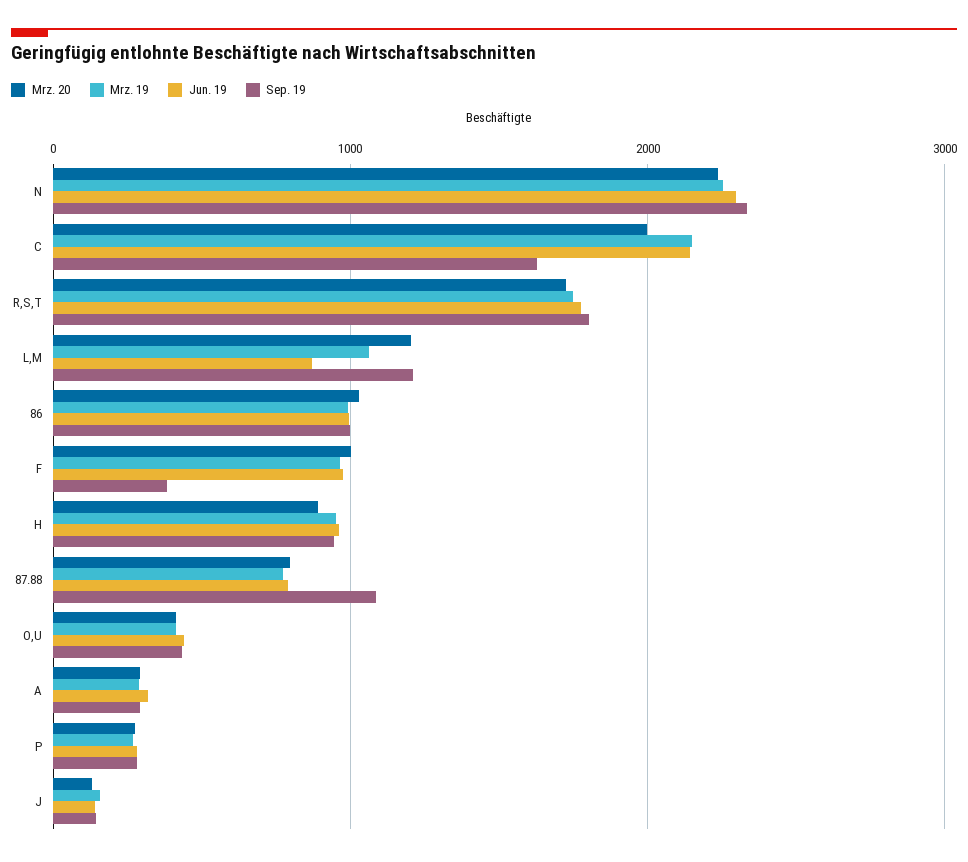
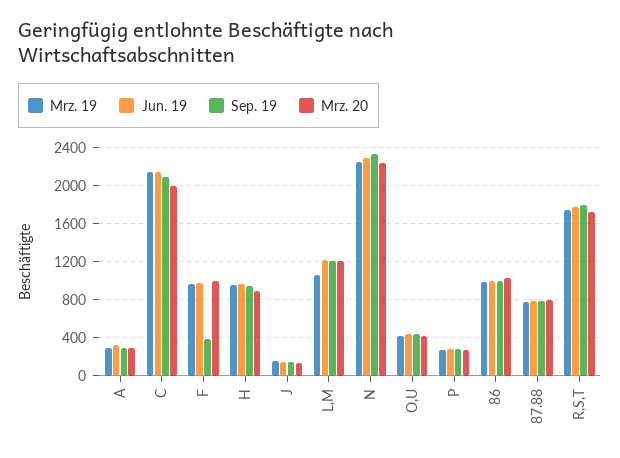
Sep. 19, C: 1600 -> 2100
Jun. 19, L,M: 900 -> 1200
Sep. 19, 87.88: 1100 -> 800

